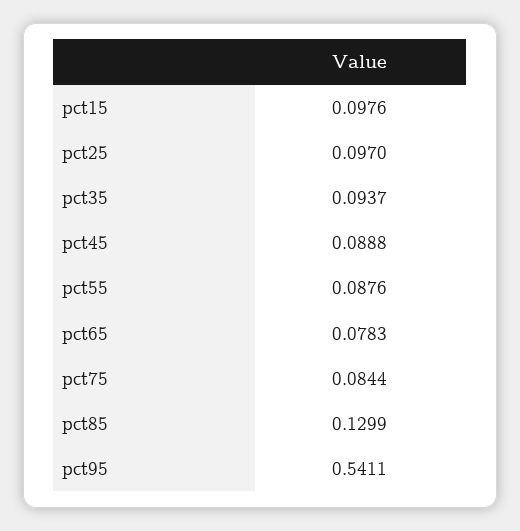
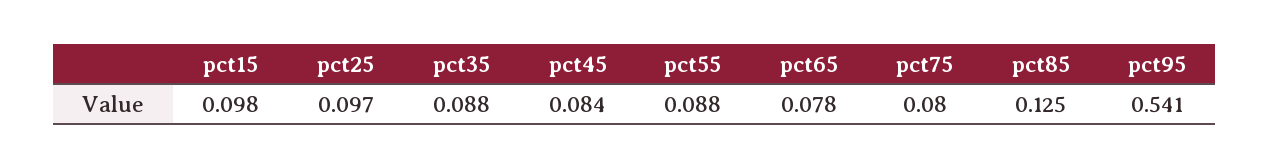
pct35: 0.0937 -> 0.088
pct45: 0.0888 -> 0.084
pct75: 0.0844 -> 0.08
pct85: 0.1299 -> 0.125

